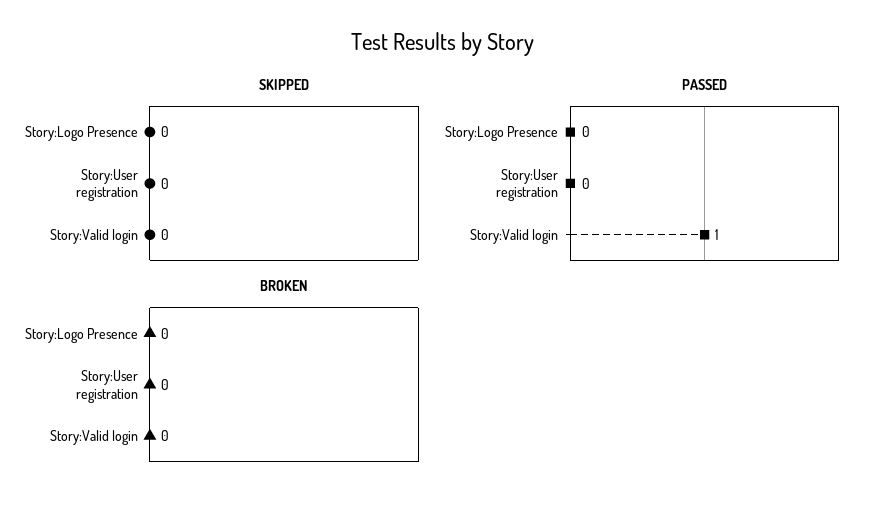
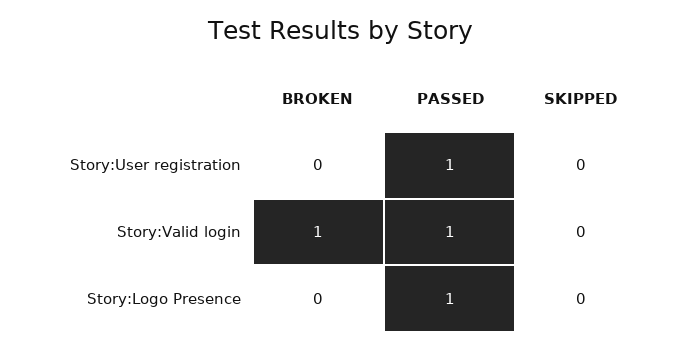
PASSED, Story:Logo Presence: 0 -> 1
PASSED, Story:User registration: 0 -> 1
BROKEN, Story:Valid login: 0 -> 1

